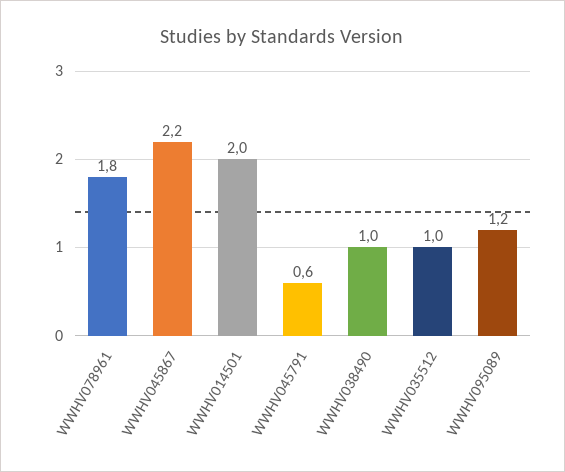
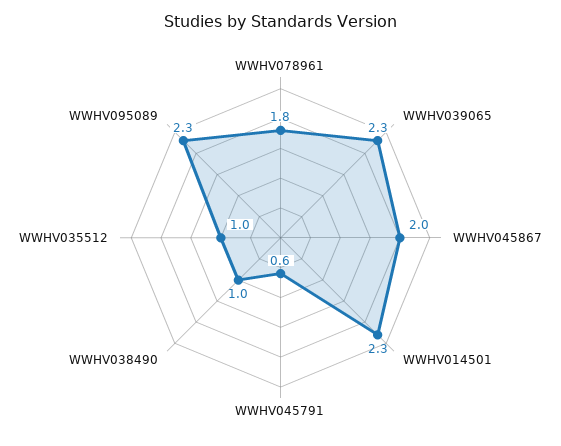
WWHV045867: 2.2 -> 2
WWHV014501: 2 -> 2.3
WWHV095089: 1.2 -> 2.3
WWHV039065: none -> 2.3

